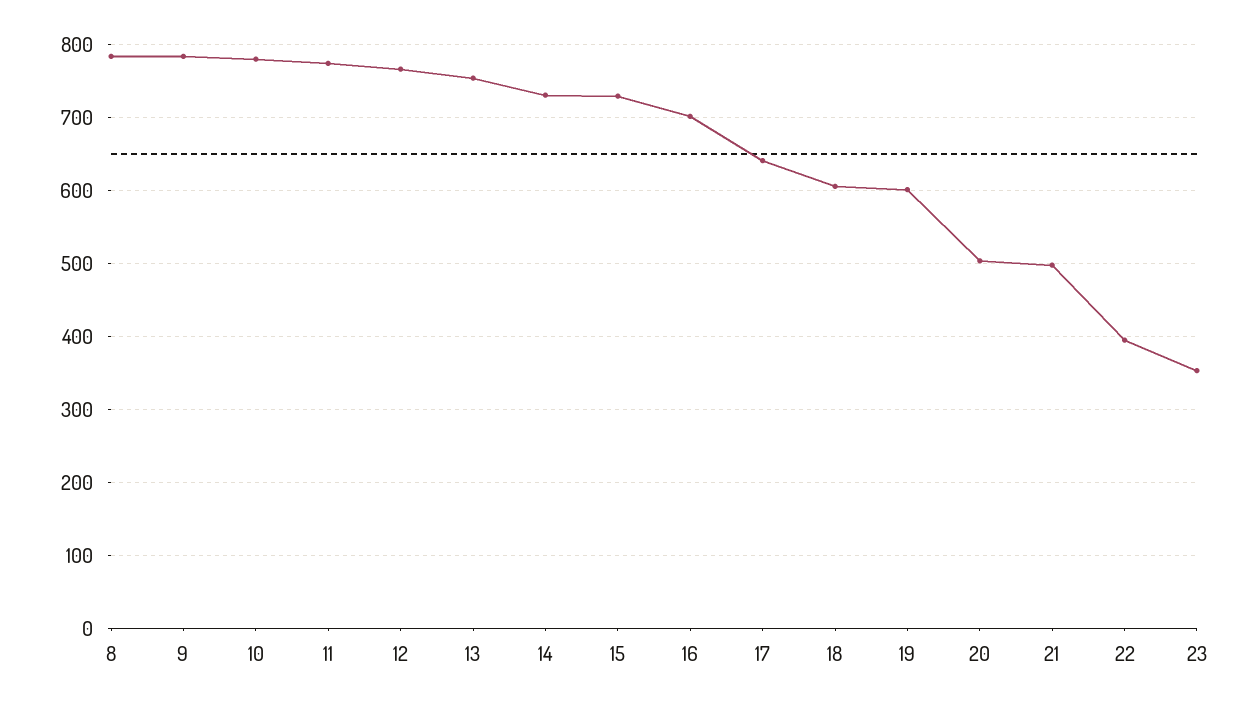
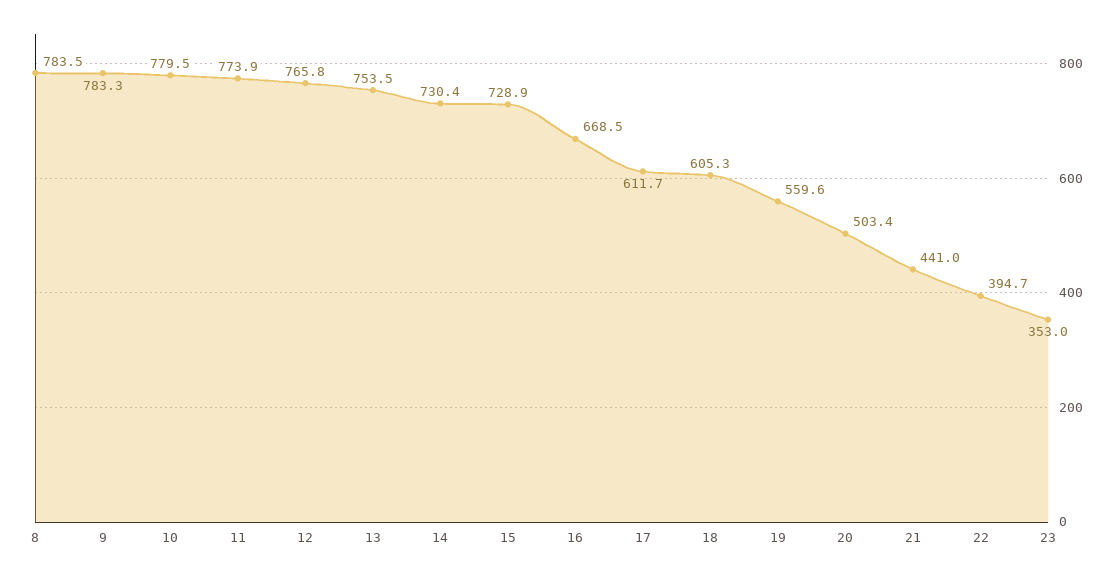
16: 700 -> 668.5
17: 640 -> 611.7
19: 600 -> 559.6
21: 500 -> 441

